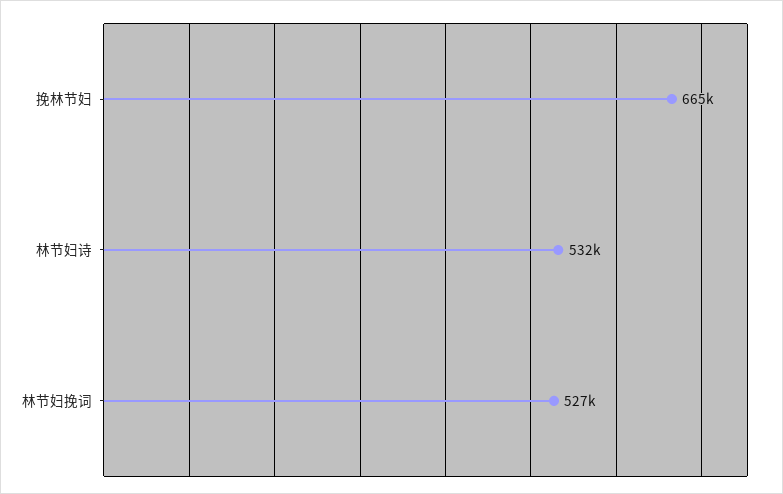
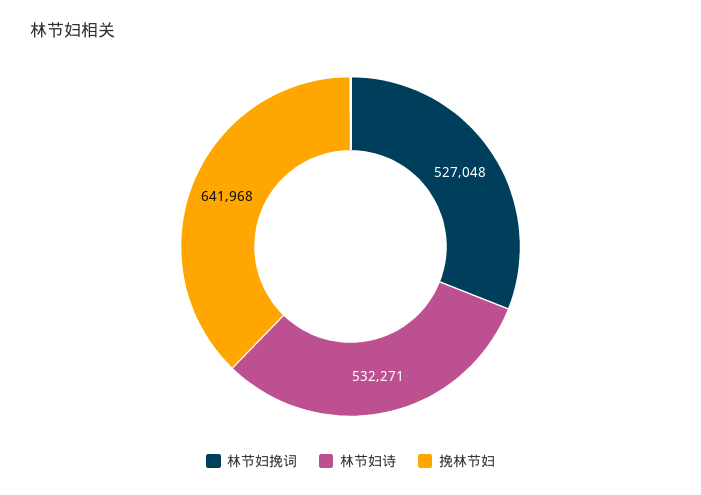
挽林节妇: 665000 -> 641968

